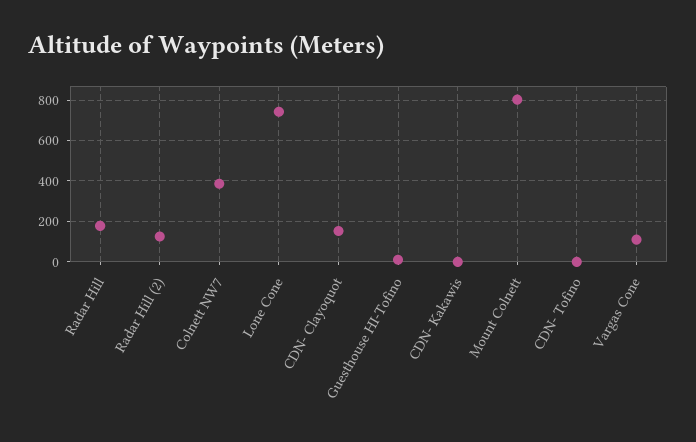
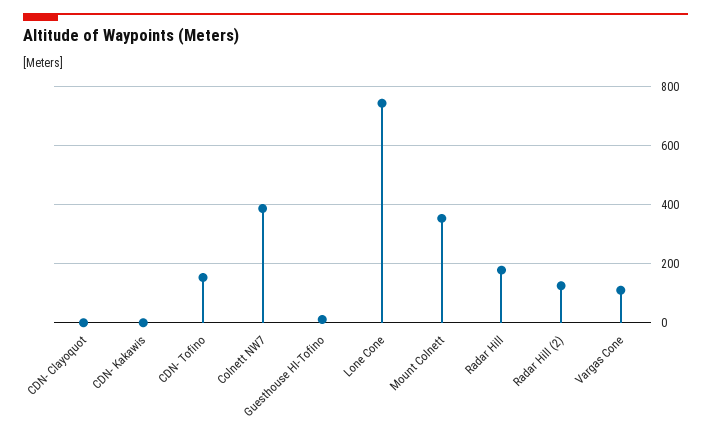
CDN- Clayoquot: 150 -> 0
Mount Colnett: 800 -> 350
CDN- Tofino: 0 -> 150

